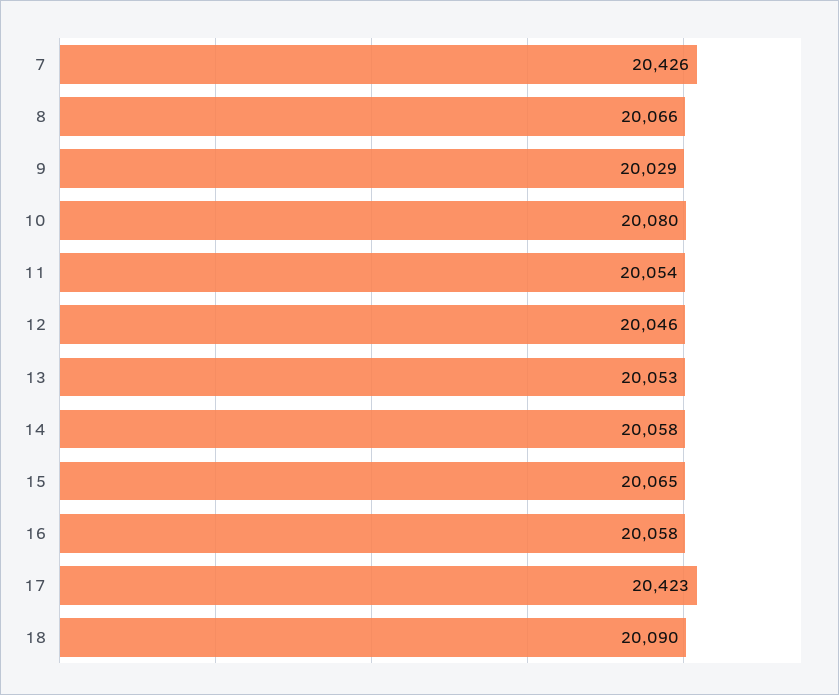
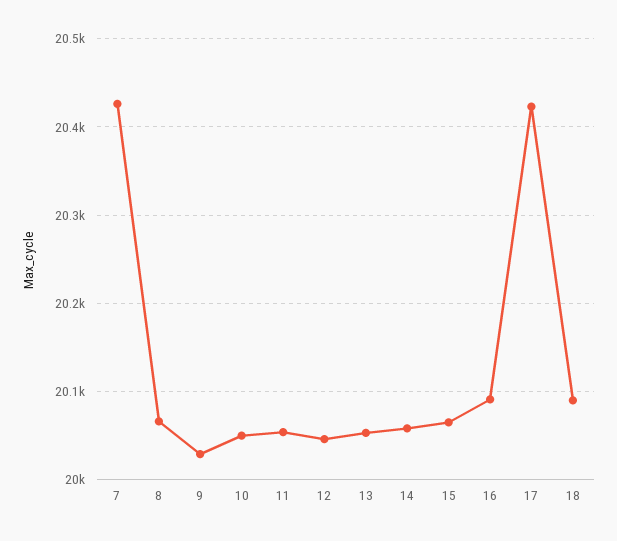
10: 20080 -> 20050
16: 20058 -> 20090

